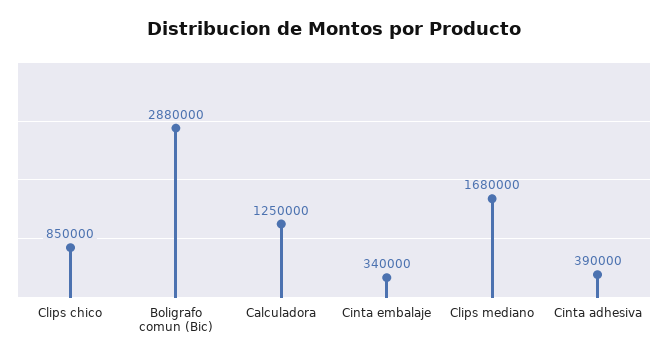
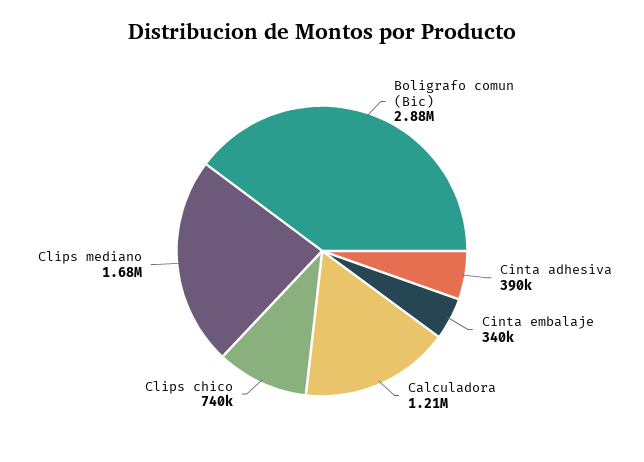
Clips chico: 850000 -> 740000
Calculadora: 1250000 -> 1210000

